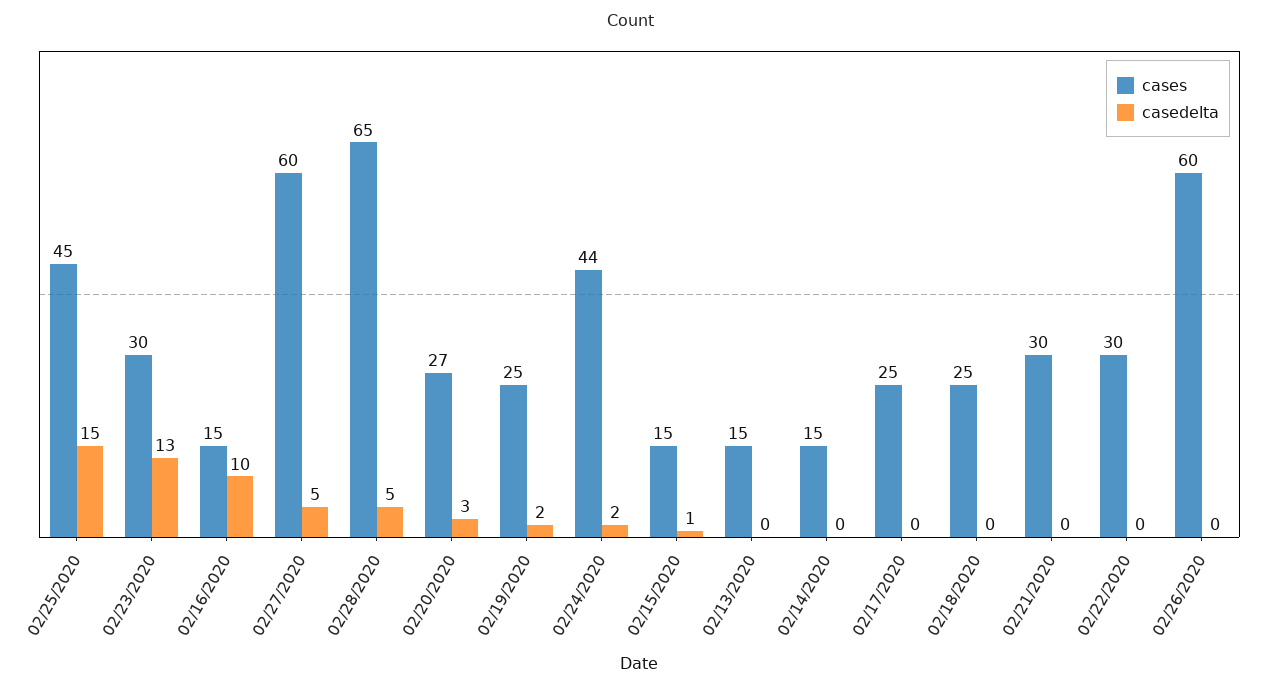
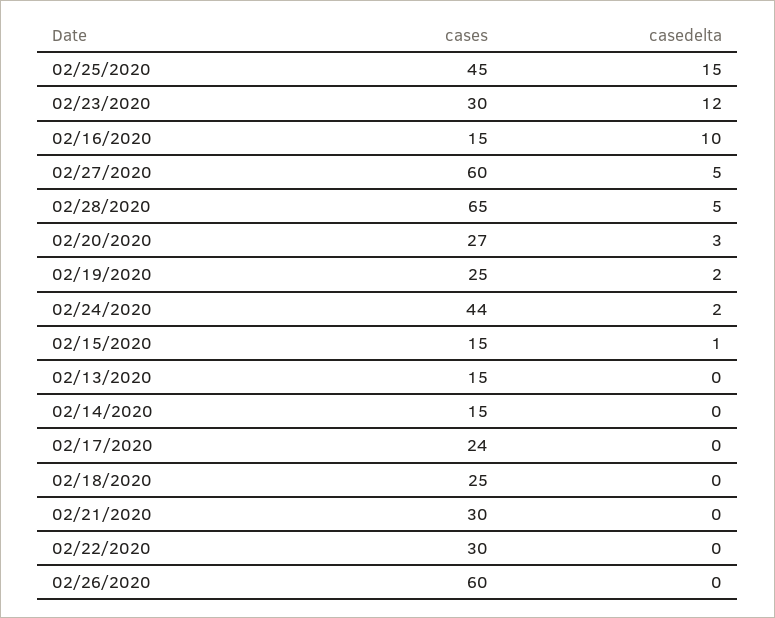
casedelta, 02/23/2020: 13 -> 12
cases, 02/17/2020: 25 -> 24

